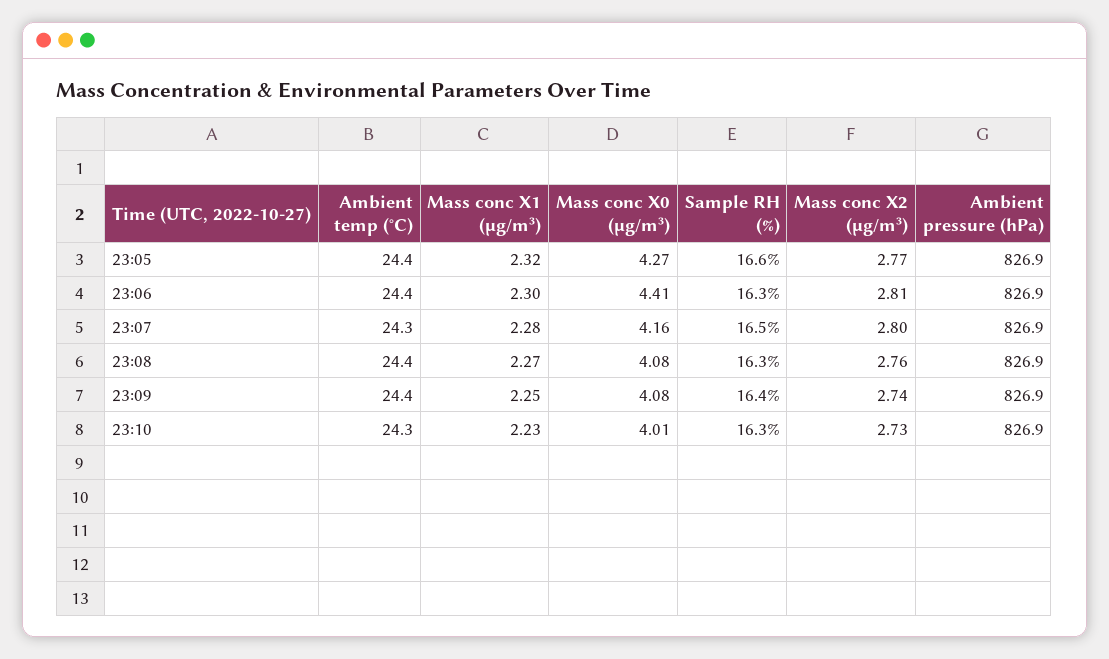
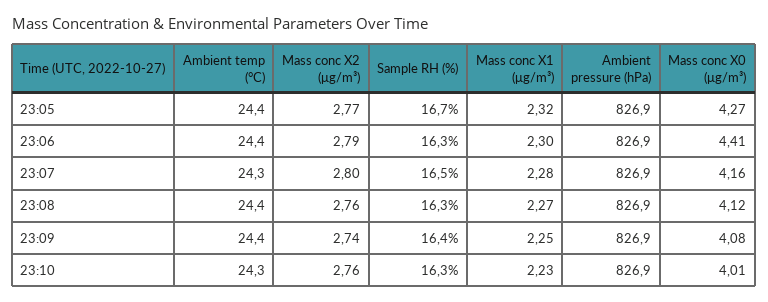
Sample RH (%), 23:05: 16.6 -> 16.7
Mass conc X2 (μg/m³), 23:06: 2.81 -> 2.79
Mass conc X0 (μg/m³), 23:08: 4.08 -> 4.12
Mass conc X2 (μg/m³), 23:10: 2.73 -> 2.76

